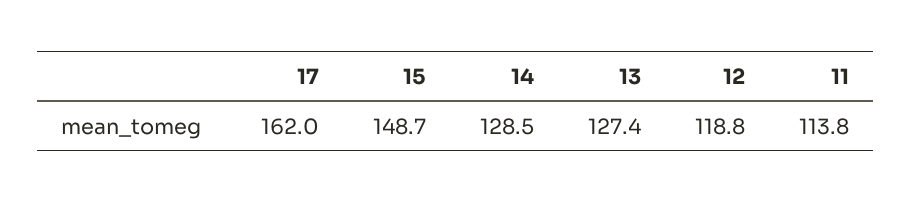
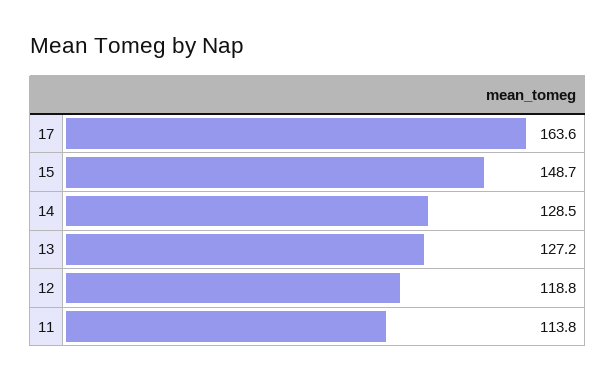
17: 162 -> 163.6
13: 127.4 -> 127.2

